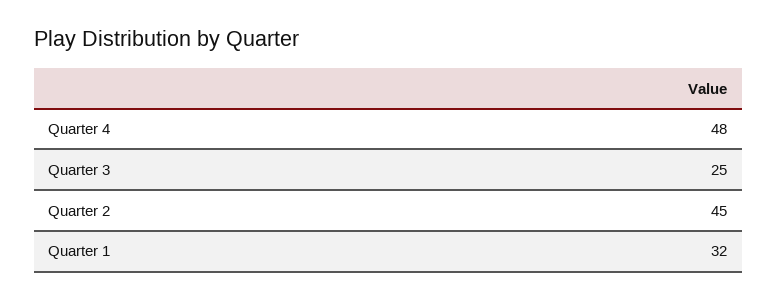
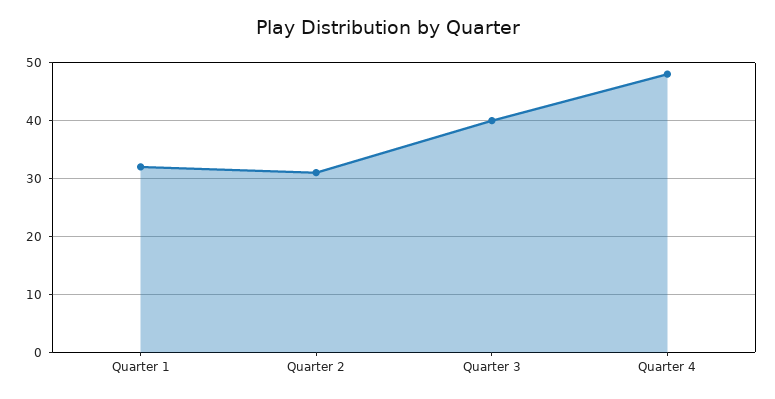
Quarter 3: 25 -> 40
Quarter 2: 45 -> 30

